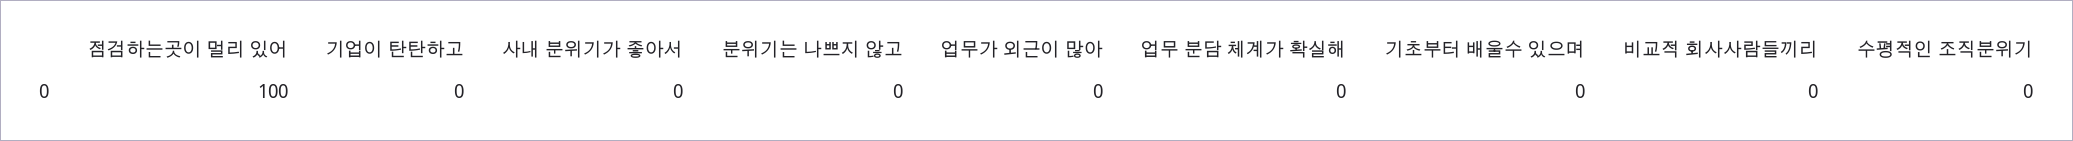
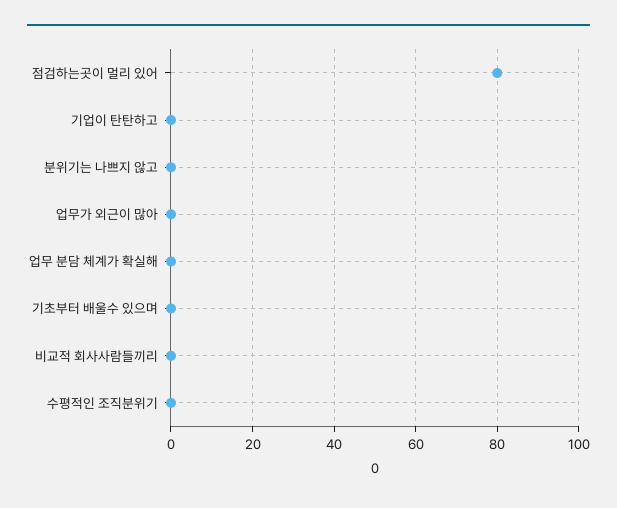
점검하는곳이 멀리 있어: 100 -> 80
사내 분위기가 좋아서: 0 -> none

